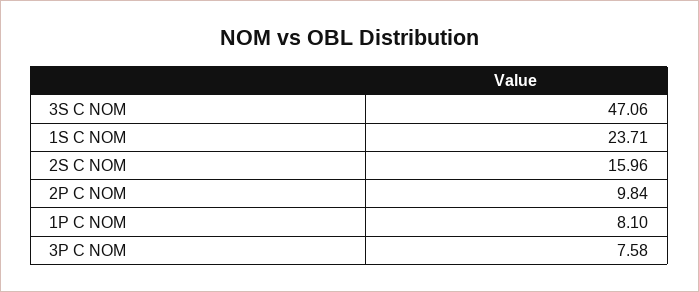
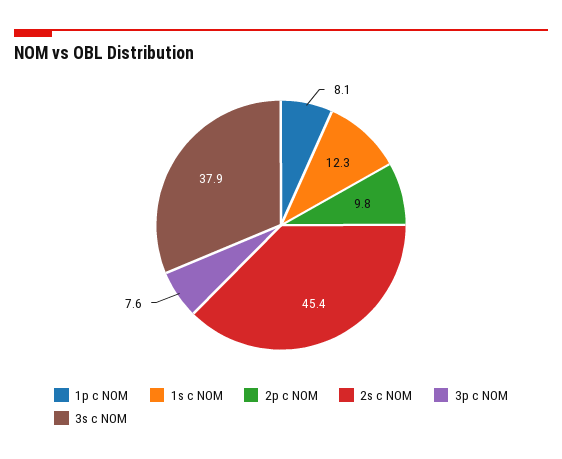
3S C NOM: 47.06 -> 37.9
1S C NOM: 23.71 -> 12.3
2S C NOM: 15.96 -> 45.4

